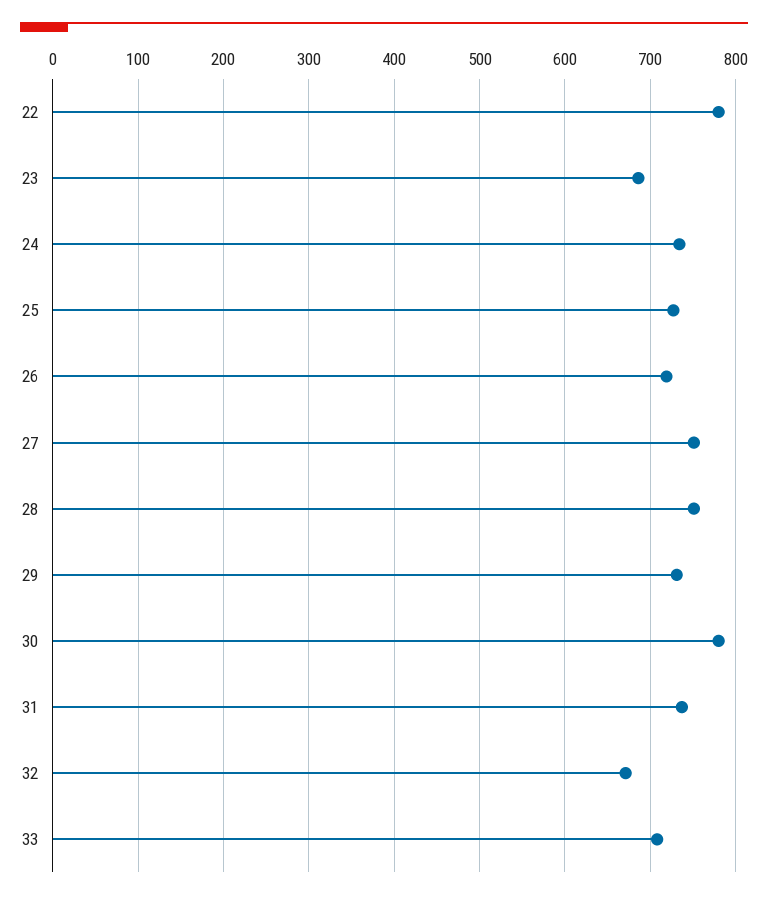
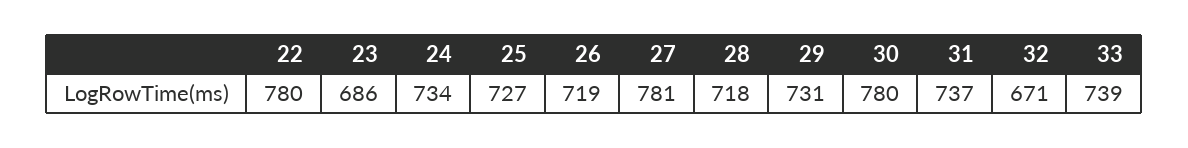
27: 750 -> 781
28: 750 -> 718
33: 710 -> 739

